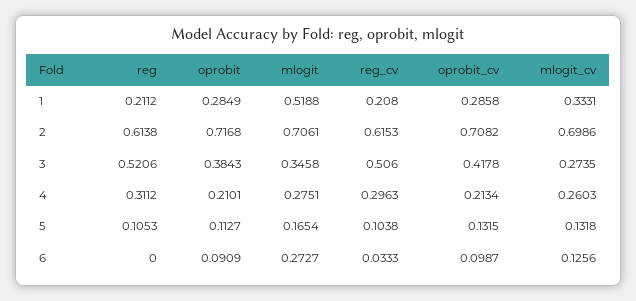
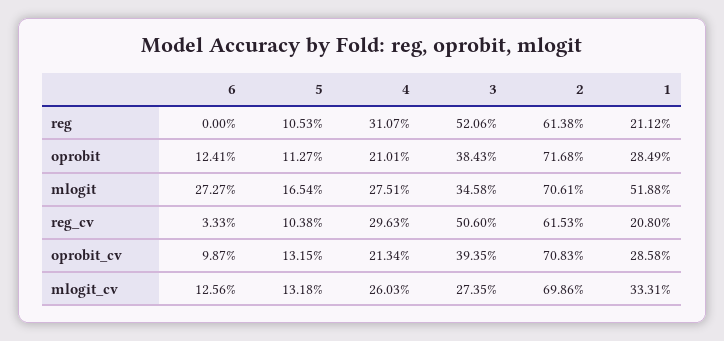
oprobit_cv, 2: 0.7082 -> 0.7083
oprobit_cv, 3: 0.4178 -> 0.3935
reg, 4: 0.3112 -> 0.3107
oprobit, 6: 0.0909 -> 0.1241

